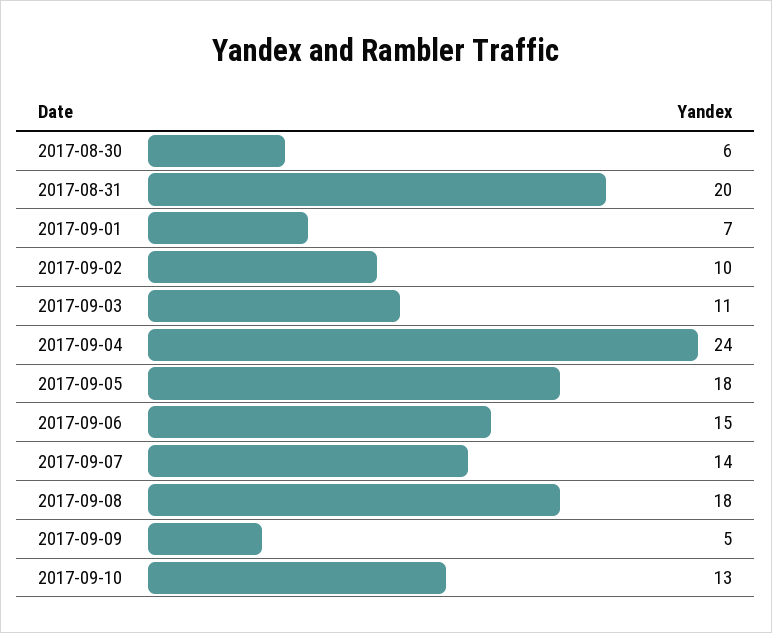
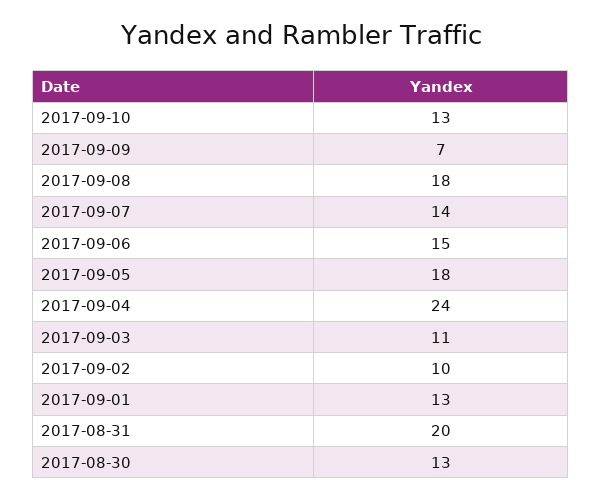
2017-08-30: 6 -> 13
2017-09-01: 7 -> 13
2017-09-09: 5 -> 7

